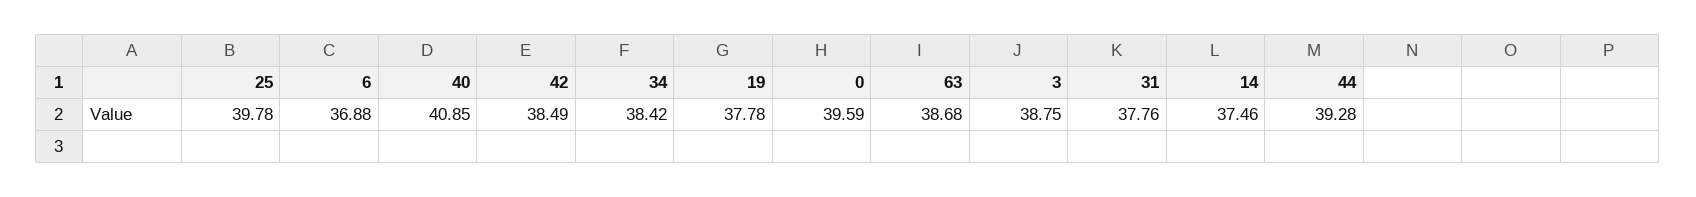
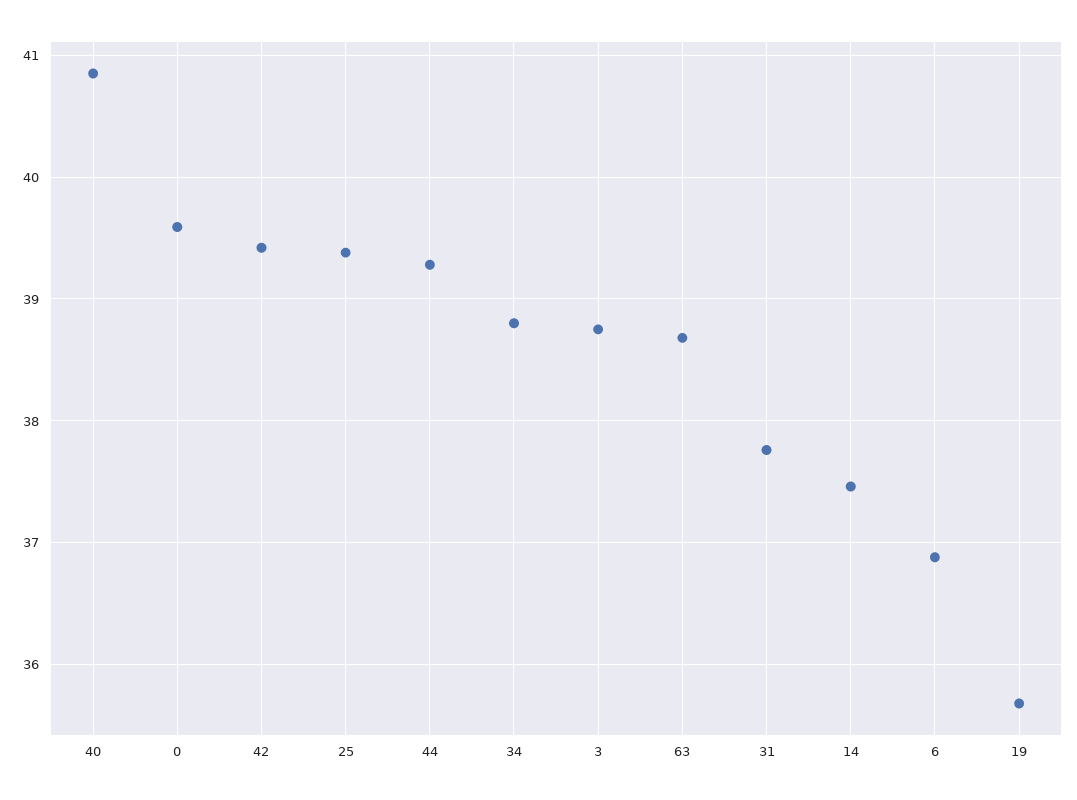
25: 39.78 -> 39.4
42: 38.49 -> 39.4
34: 38.42 -> 38.8
19: 37.78 -> 35.7

